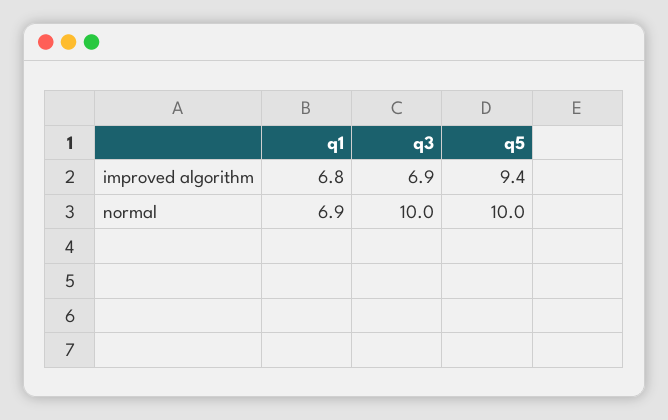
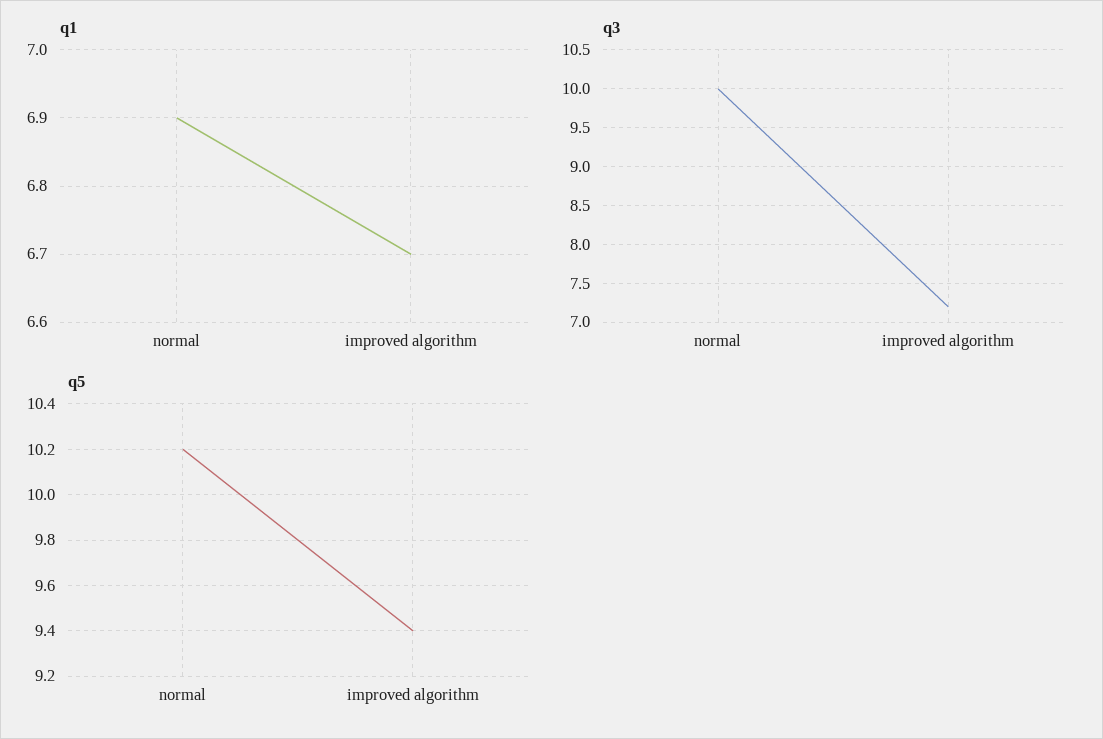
q1, improved algorithm: 6.8 -> 6.7
q3, improved algorithm: 6.9 -> 7.2
q5, normal: 10 -> 10.2

